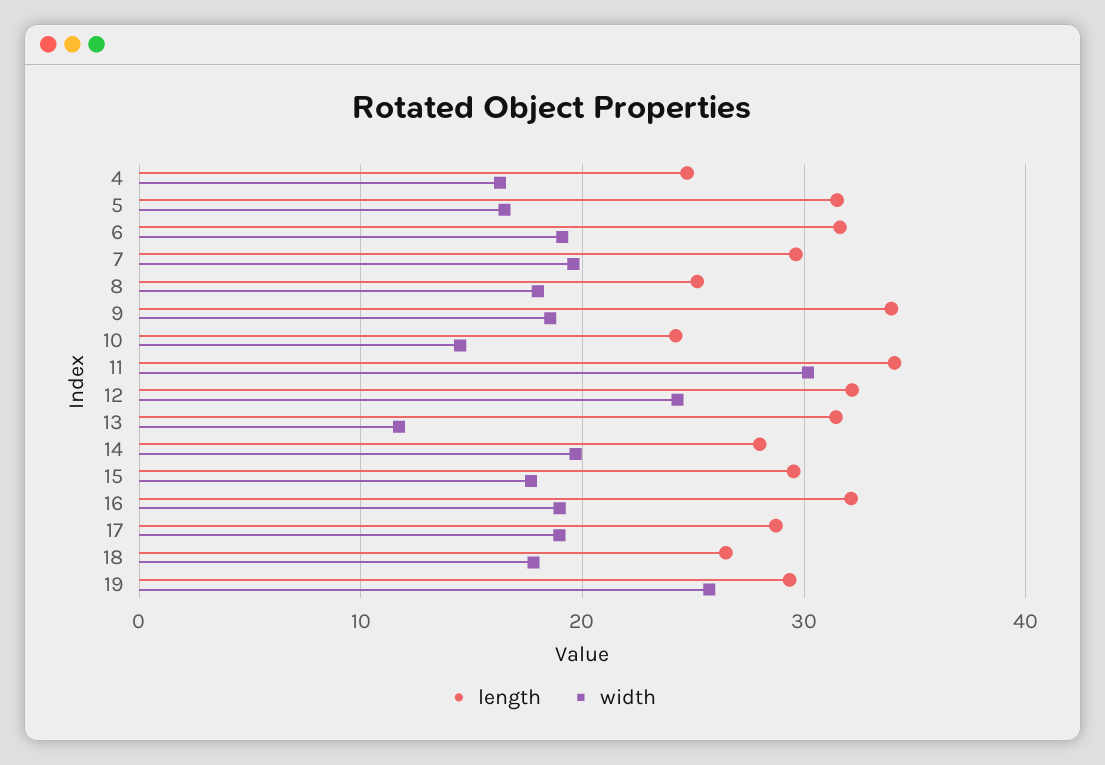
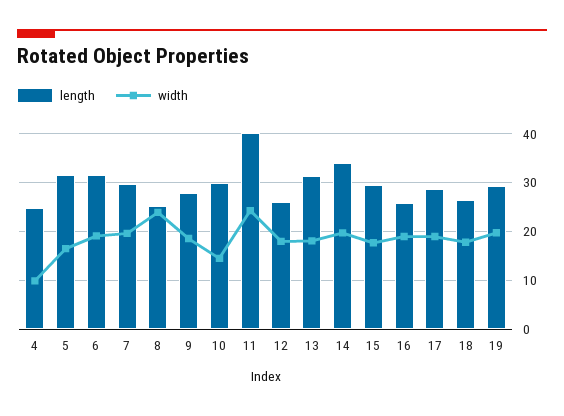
width, 4: 16 -> 10
width, 8: 18 -> 24
length, 9: 34 -> 28
length, 10: 24 -> 30
length, 11: 34 -> 40
width, 11: 30 -> 24
length, 12: 32 -> 26
width, 12: 24 -> 18
width, 13: 12 -> 18
length, 14: 28 -> 34
length, 16: 32 -> 26
width, 19: 26 -> 20

